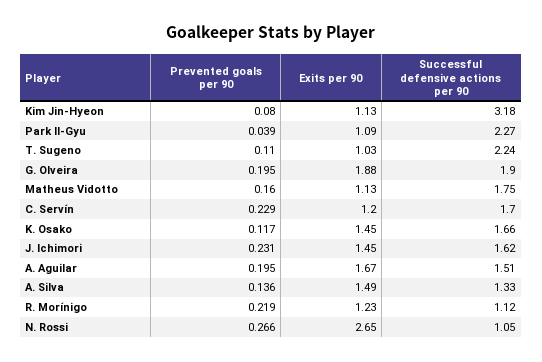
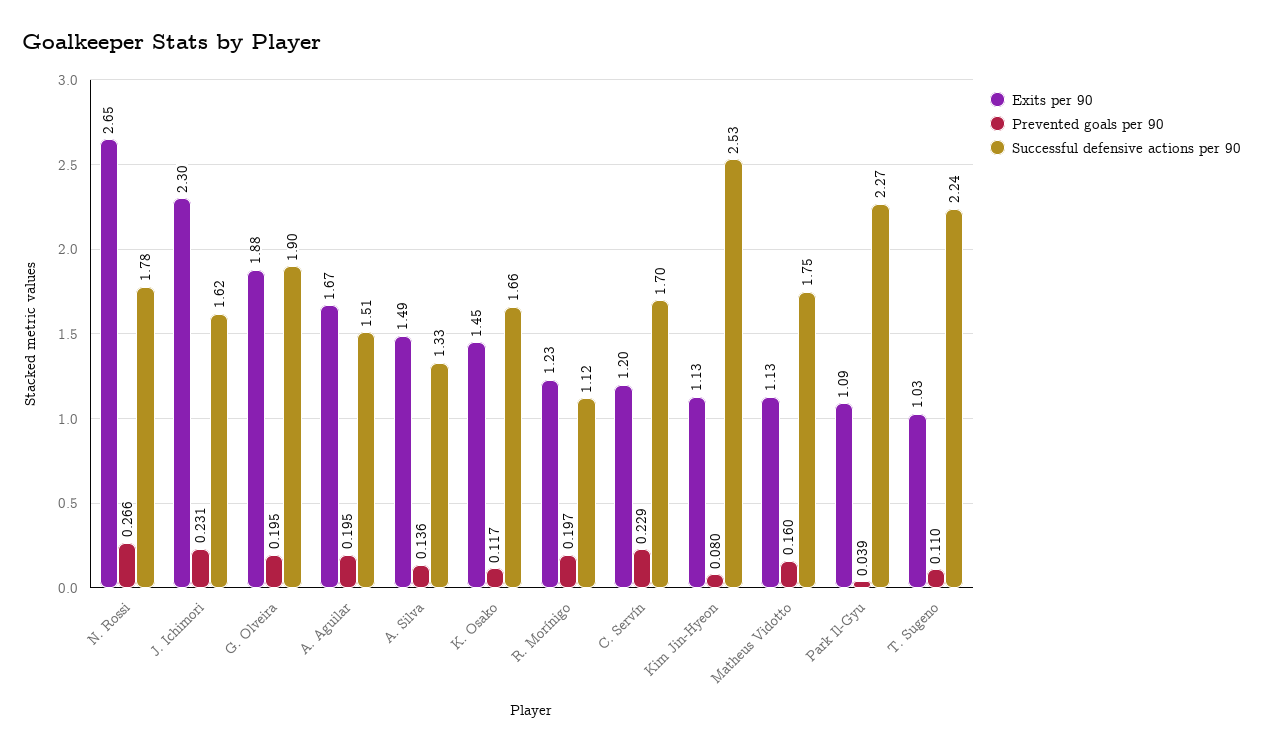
Successful defensive actions per 90, Kim Jin-Hyeon: 3.18 -> 2.53
Exits per 90, J. Ichimori: 1.45 -> 2.3
Prevented goals per 90, R. Morínigo: 0.219 -> 0.197
Successful defensive actions per 90, N. Rossi: 1.05 -> 1.78

